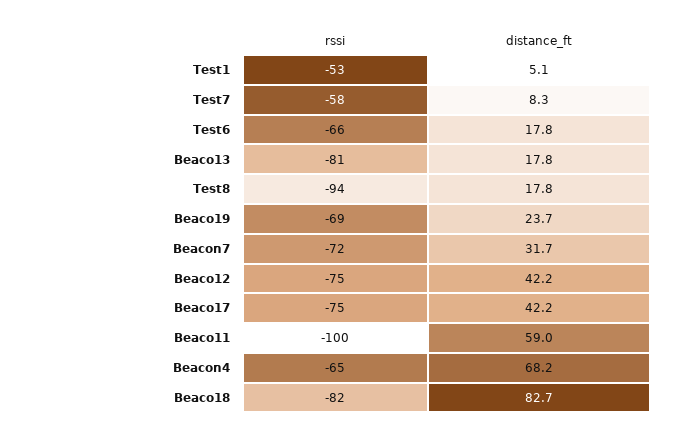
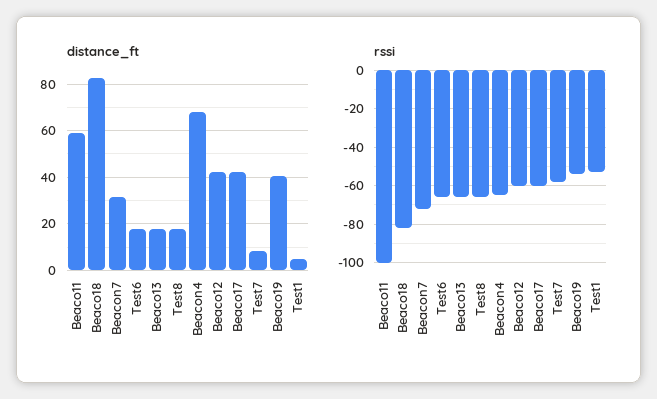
rssi, Beaco13: -81 -> -65
rssi, Test8: -94 -> -65
rssi, Beaco19: -69 -> -55
distance_ft, Beaco19: 23.7 -> 40
rssi, Beaco12: -75 -> -60
rssi, Beaco17: -75 -> -60

